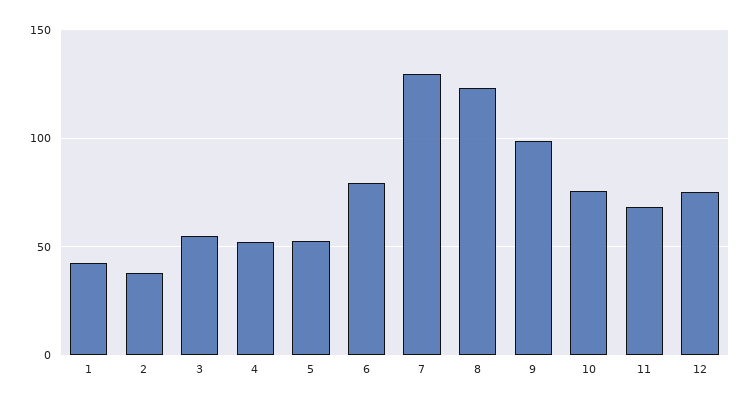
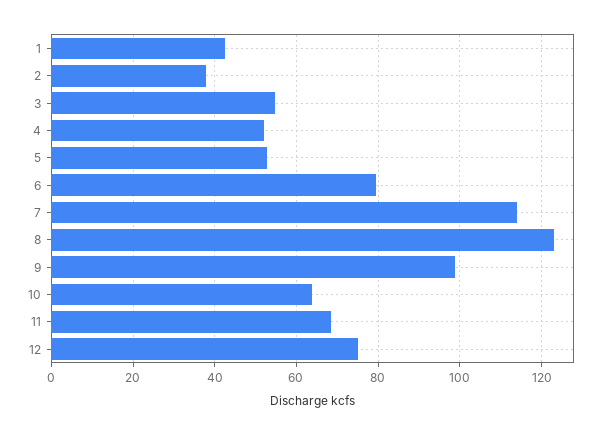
7: 130 -> 114
10: 75 -> 64

